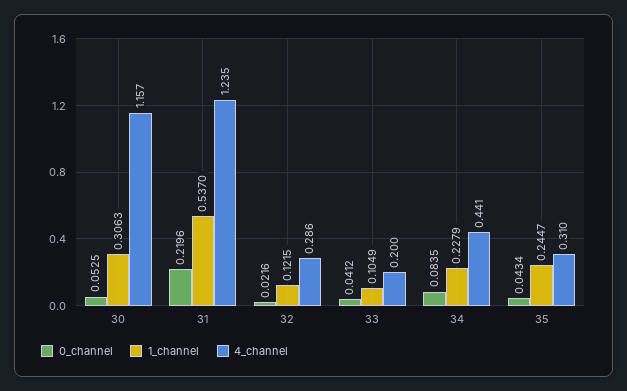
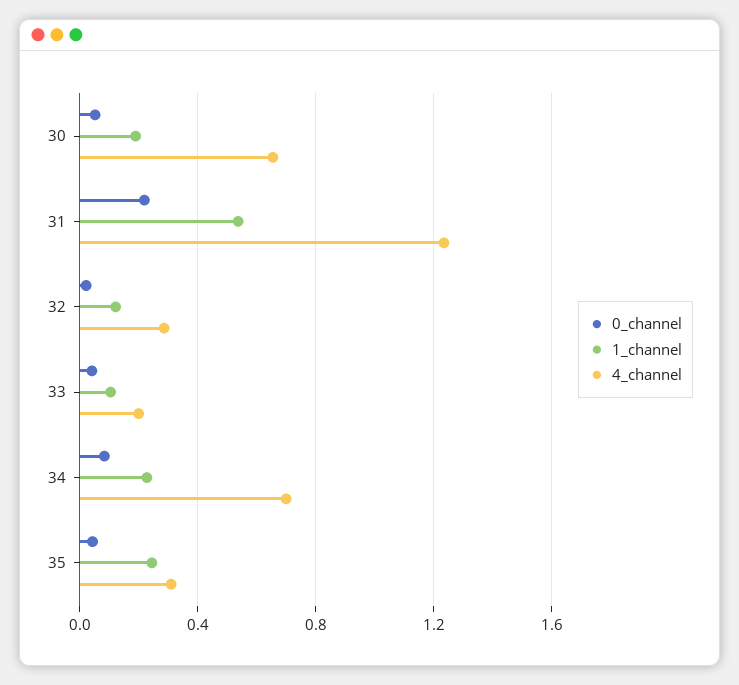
1_channel, 30: 0.3063 -> 0.2
4_channel, 30: 1.157 -> 0.65
4_channel, 34: 0.441 -> 0.7

